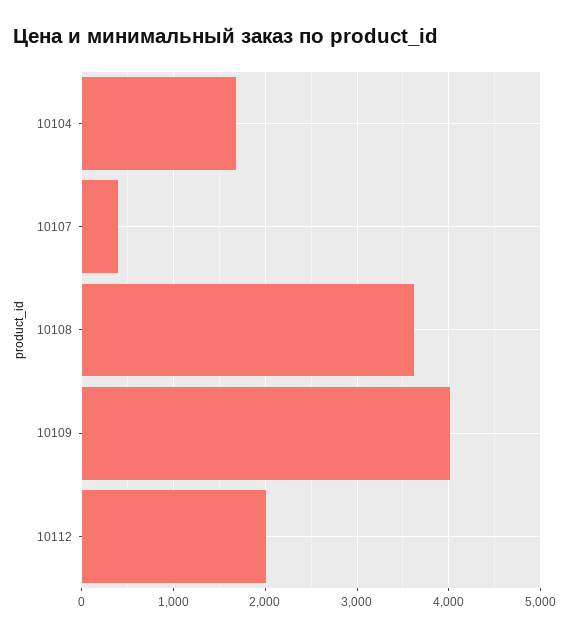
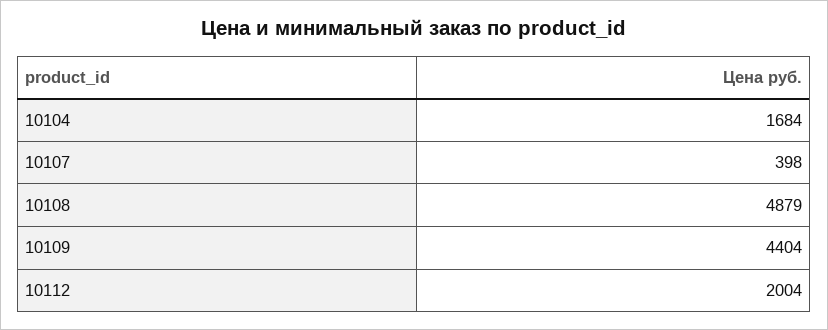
10108: 3600 -> 4879
10109: 4000 -> 4404

